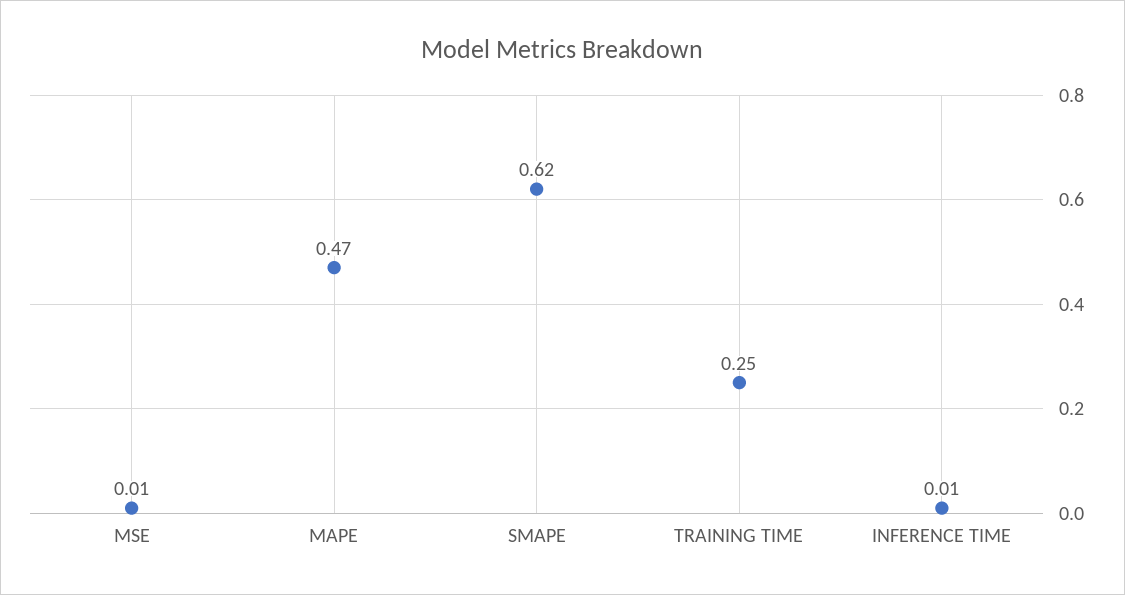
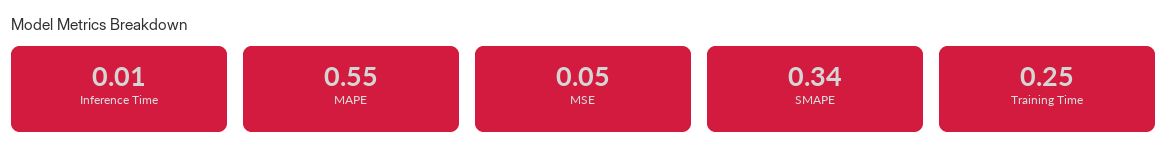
MSE: 0.01 -> 0.05
MAPE: 0.47 -> 0.55
SMAPE: 0.62 -> 0.34

